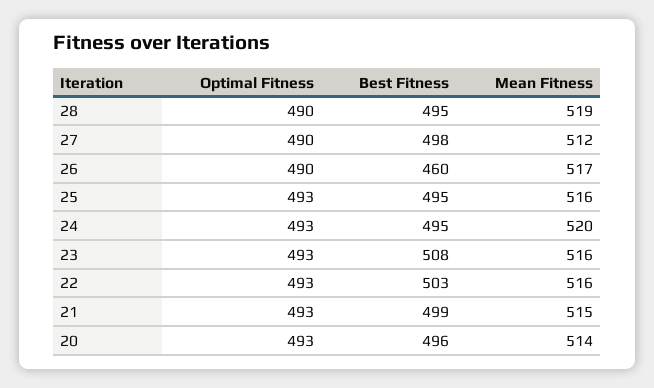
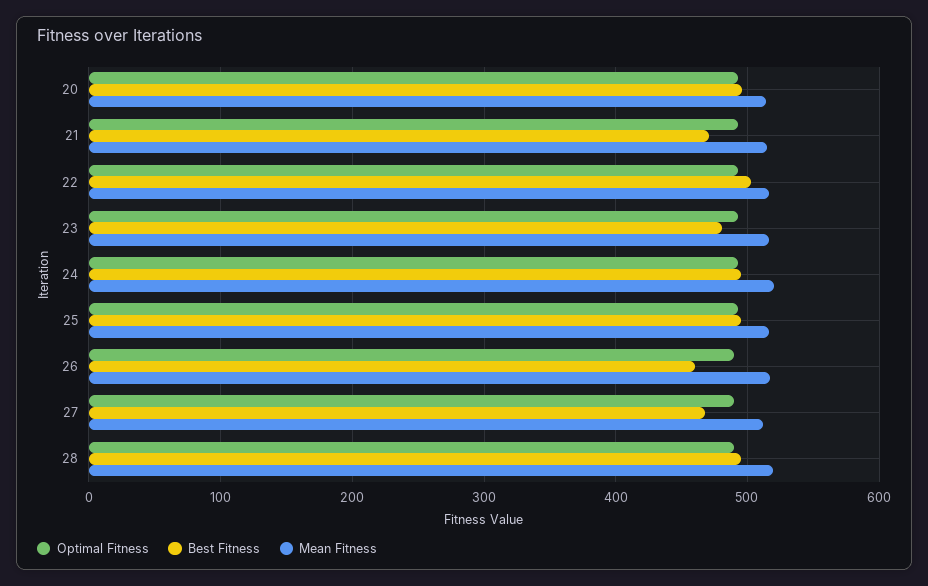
Best Fitness, 27: 498 -> 470
Best Fitness, 23: 508 -> 480
Best Fitness, 21: 499 -> 470

